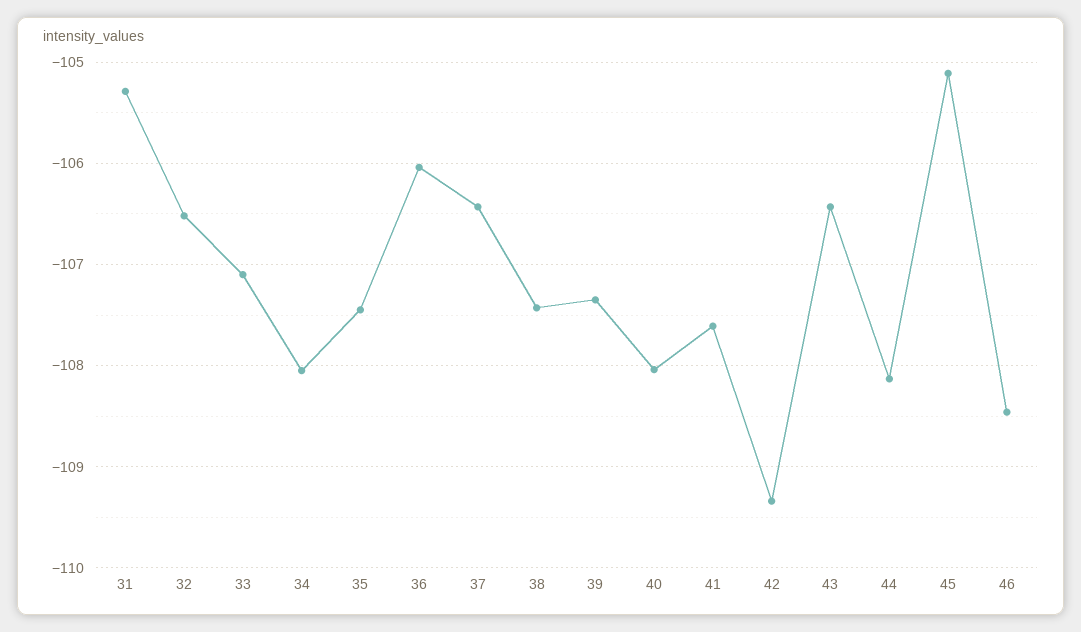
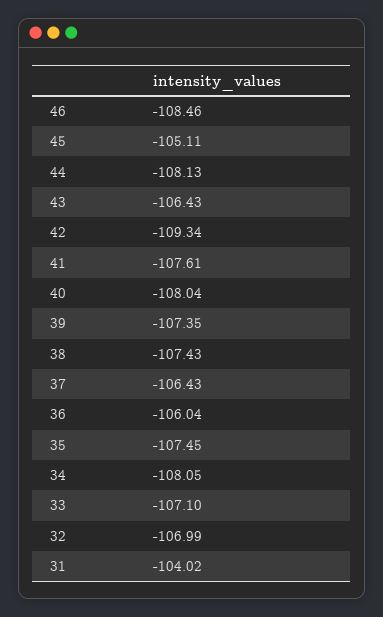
31: -105.3 -> -104.02
32: -106.5 -> -106.99

